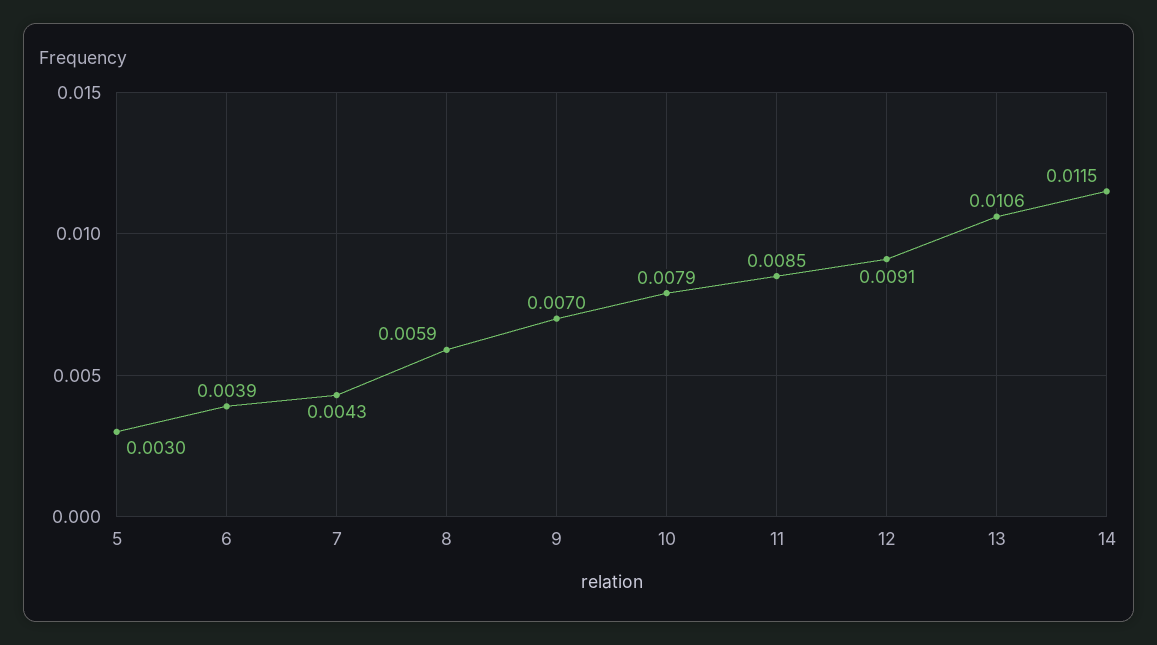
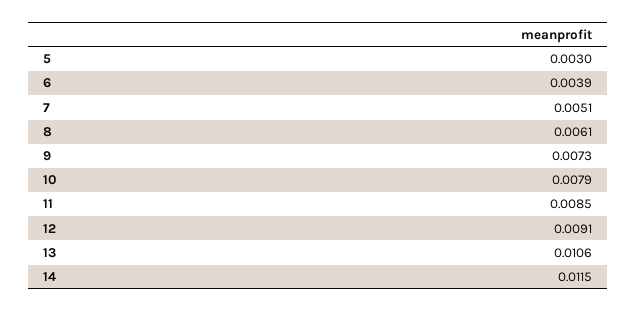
7: 0.0043 -> 0.0051
8: 0.0059 -> 0.0061
9: 0.007 -> 0.0073

